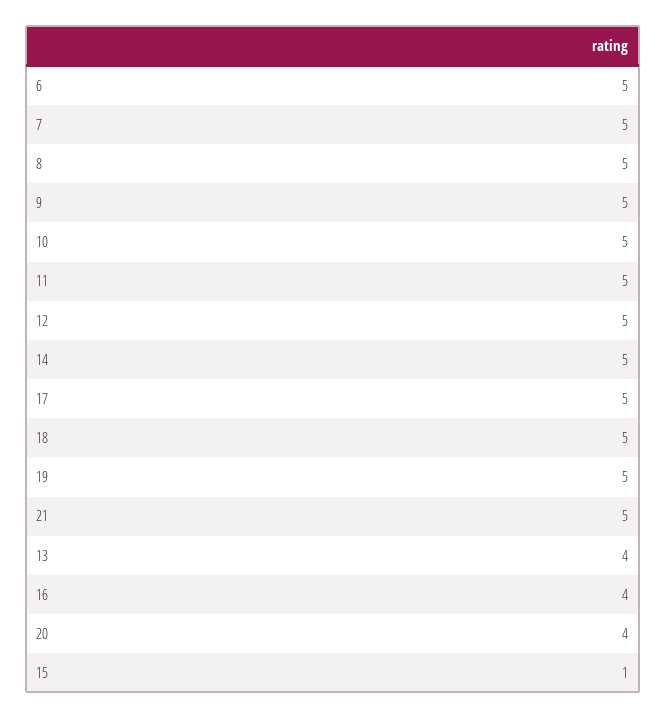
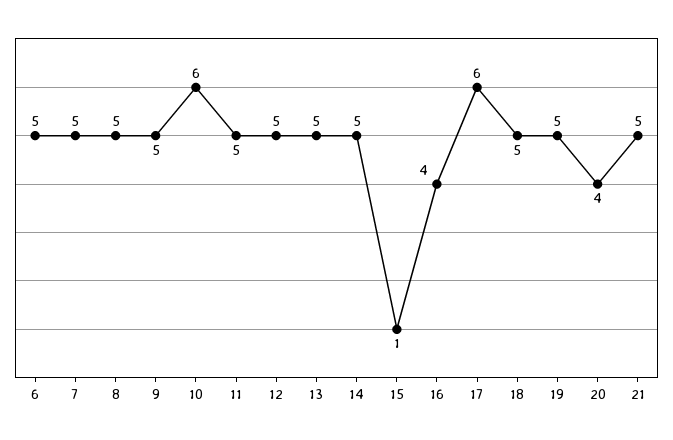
10: 5 -> 6
17: 5 -> 6
13: 4 -> 5

